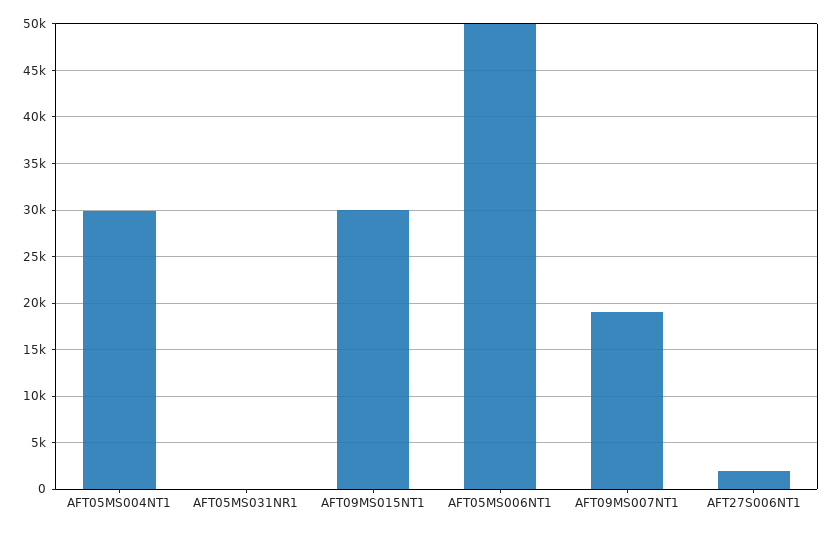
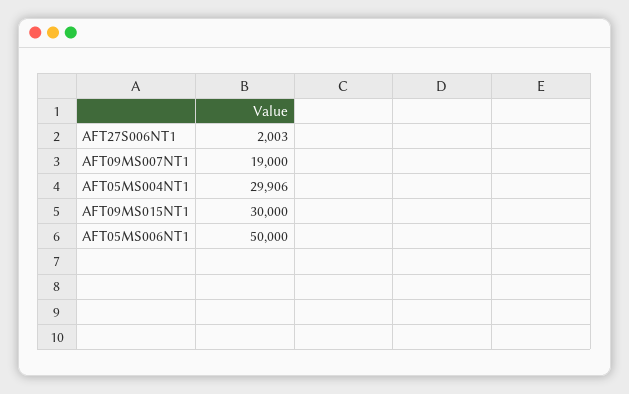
AFT05MS031NR1: 0 -> none

